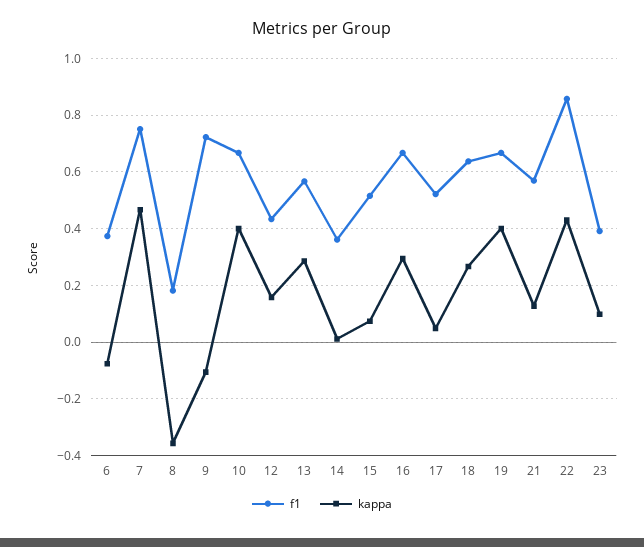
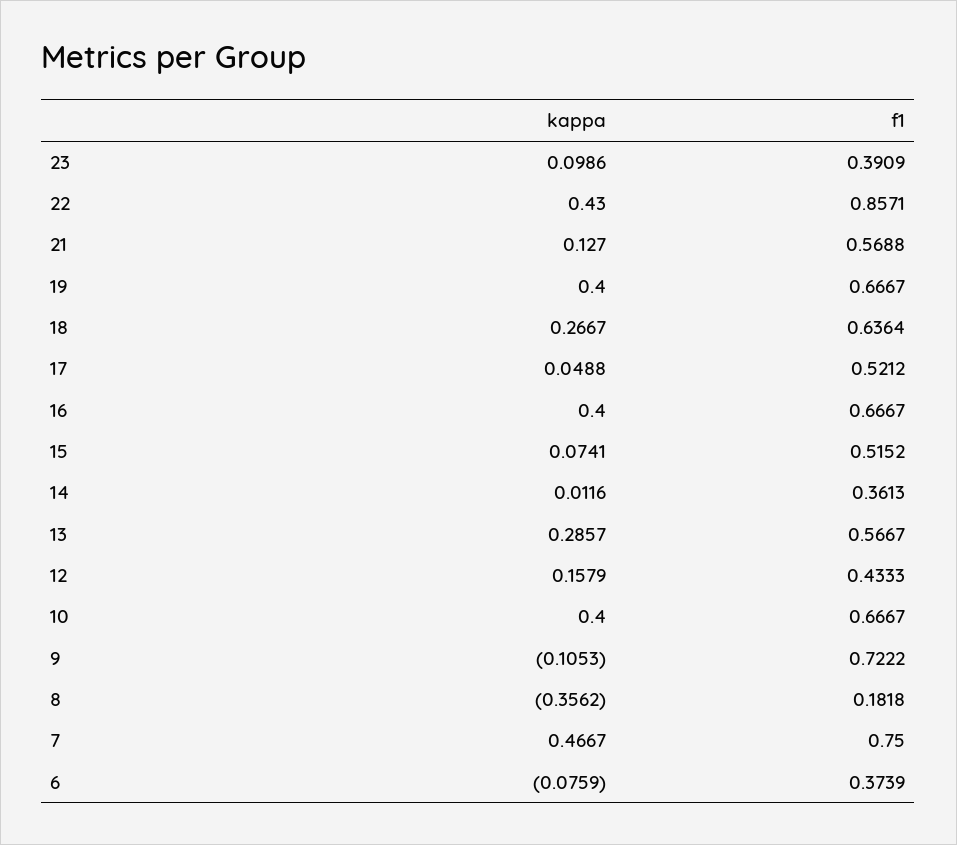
kappa, 16: 0.3 -> 0.4

